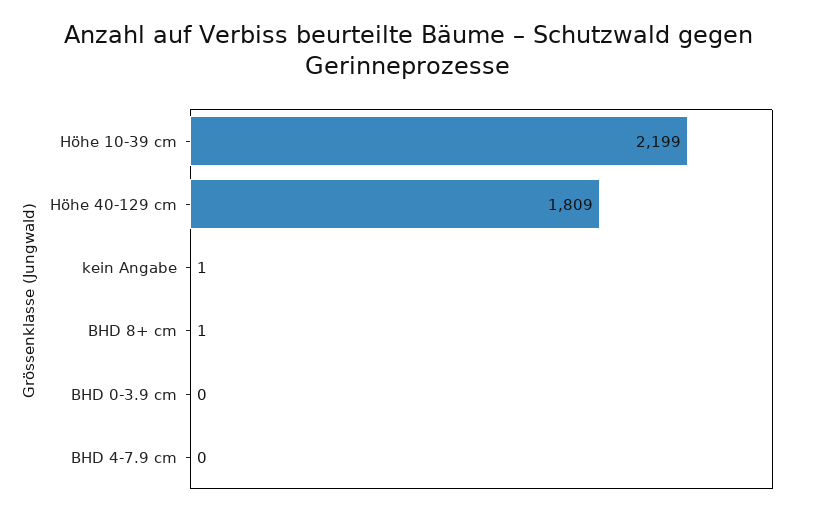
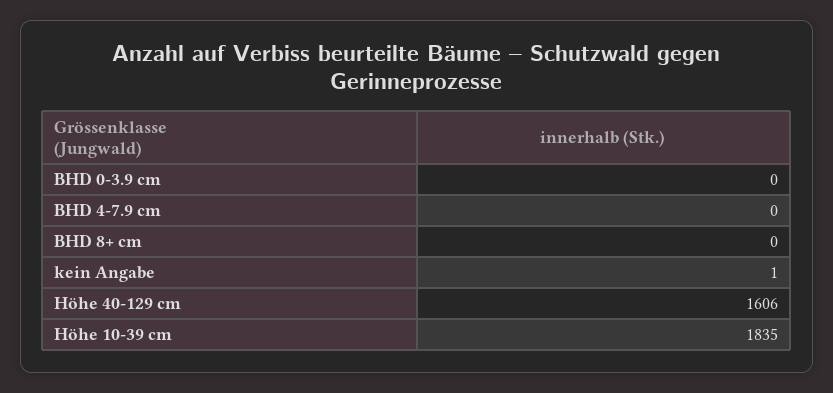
Höhe 10-39 cm: 2199 -> 1835
Höhe 40-129 cm: 1809 -> 1606
BHD 8+ cm: 1 -> 0

